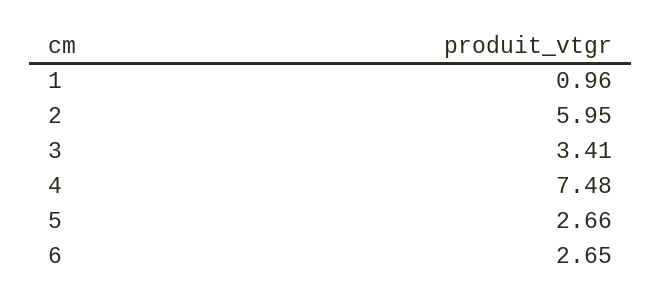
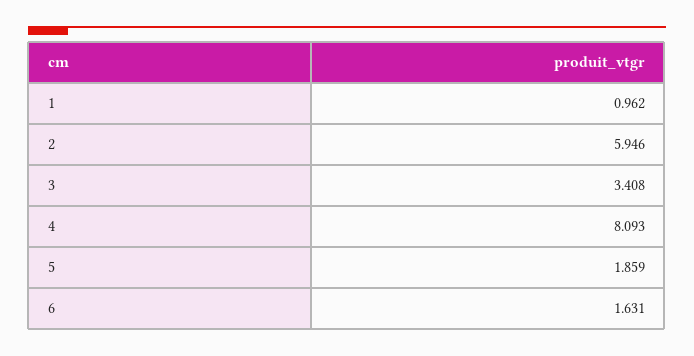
4: 7.48 -> 8.093
5: 2.66 -> 1.859
6: 2.65 -> 1.631

